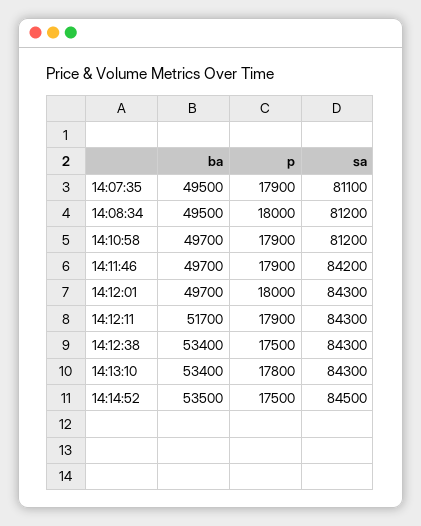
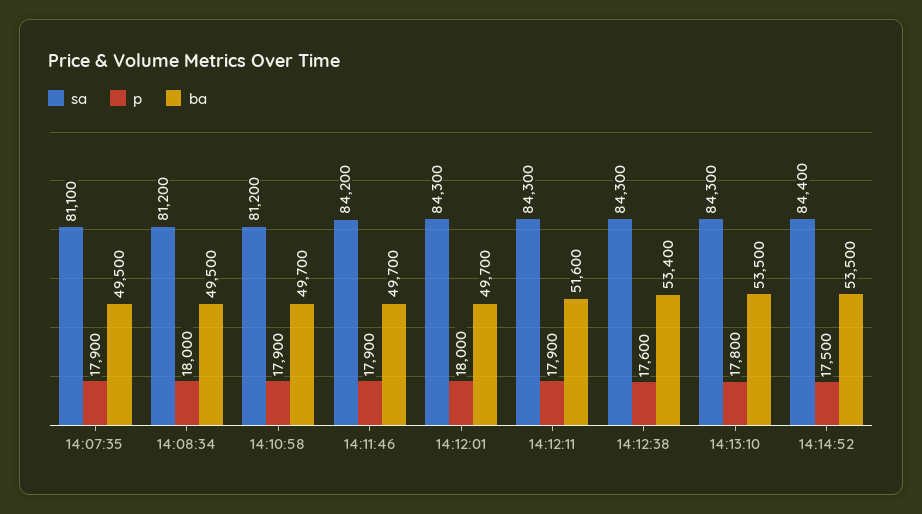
ba, 14:12:11: 51700 -> 51600
p, 14:12:38: 17500 -> 17600
ba, 14:13:10: 53400 -> 53500
sa, 14:14:52: 84500 -> 84400

